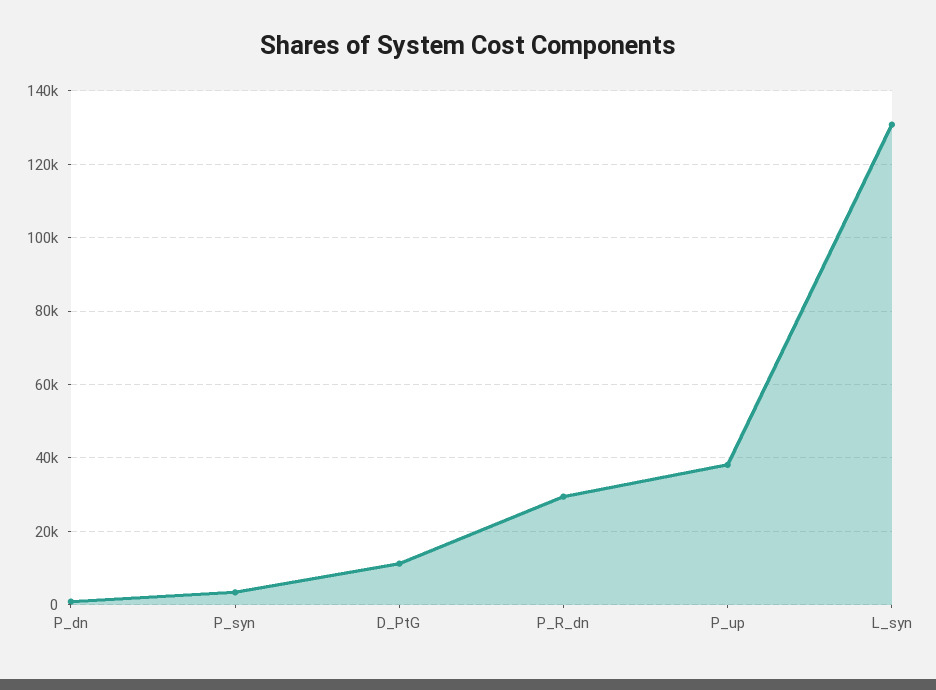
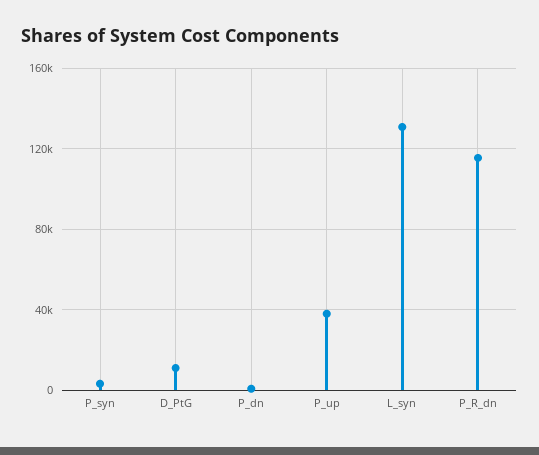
P_R_dn: 30000 -> 115000

